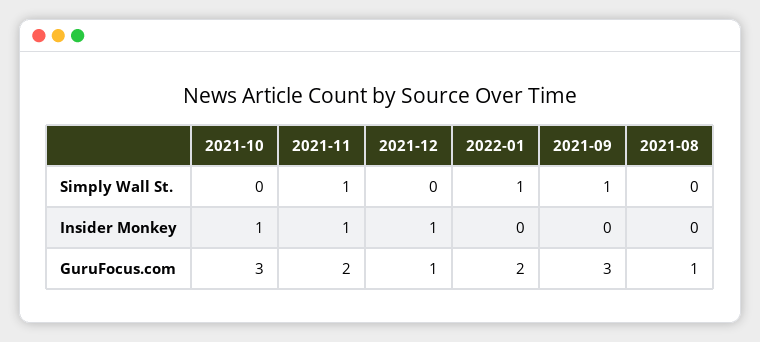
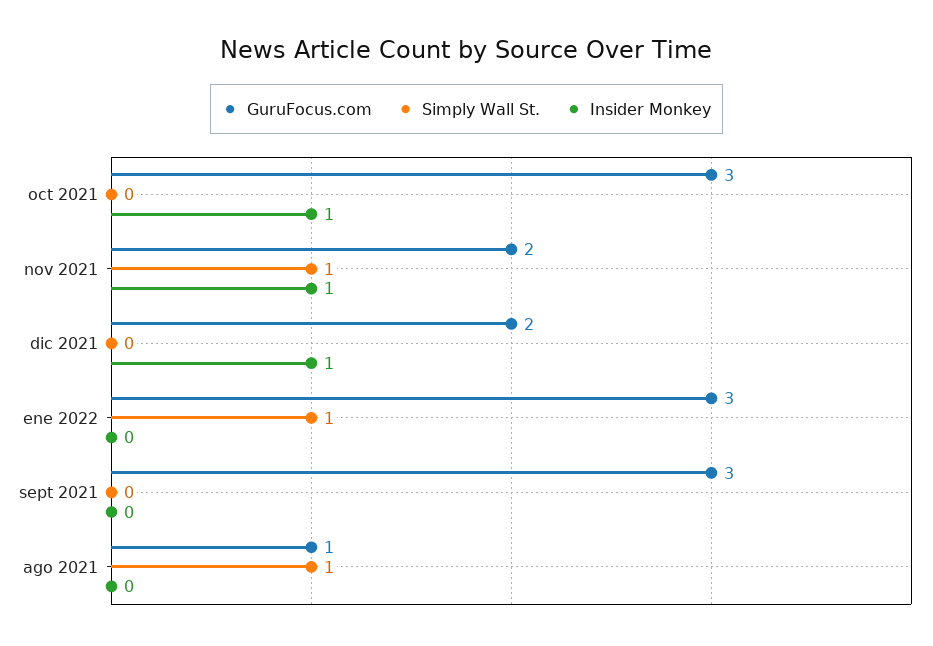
Simply Wall St., 2021-09: 1 -> 0
Simply Wall St., 2021-08: 0 -> 1
GuruFocus.com, 2021-12: 1 -> 2
GuruFocus.com, 2022-01: 2 -> 3

